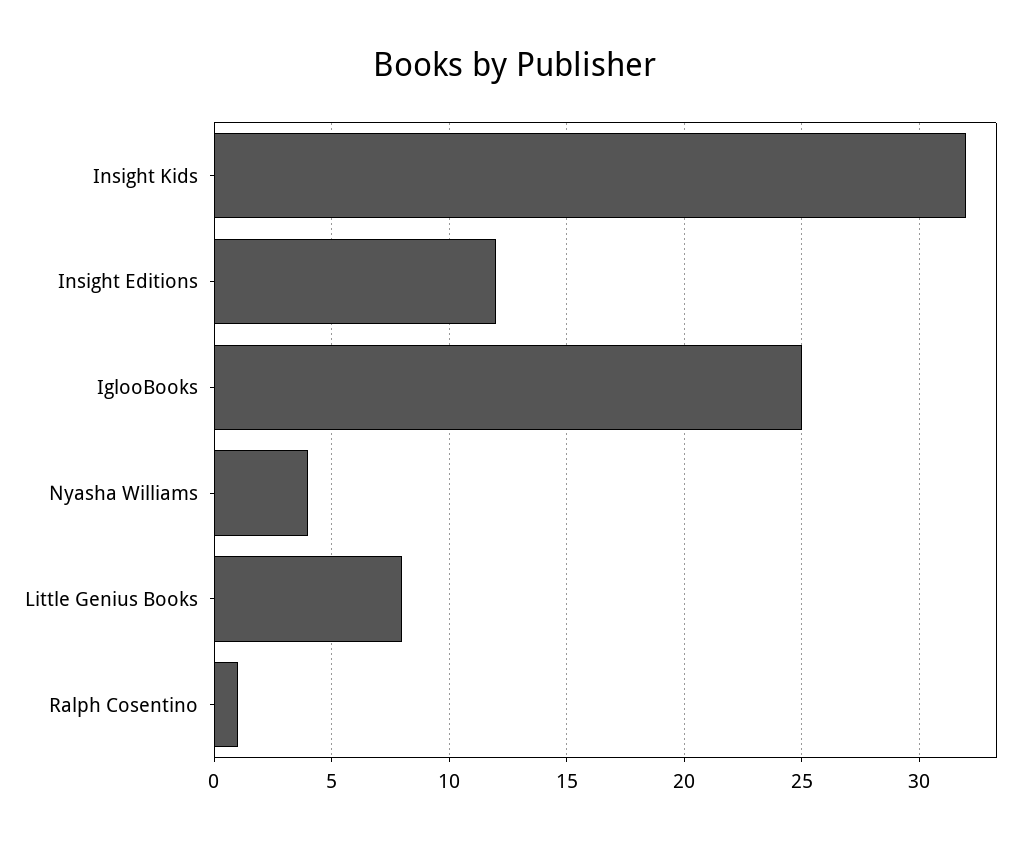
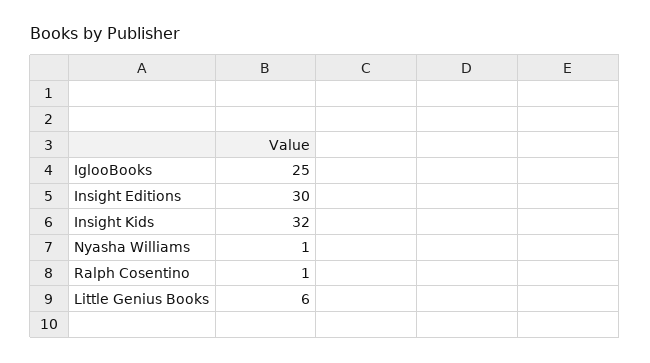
Insight Editions: 12 -> 30
Nyasha Williams: 4 -> 1
Little Genius Books: 8 -> 6

